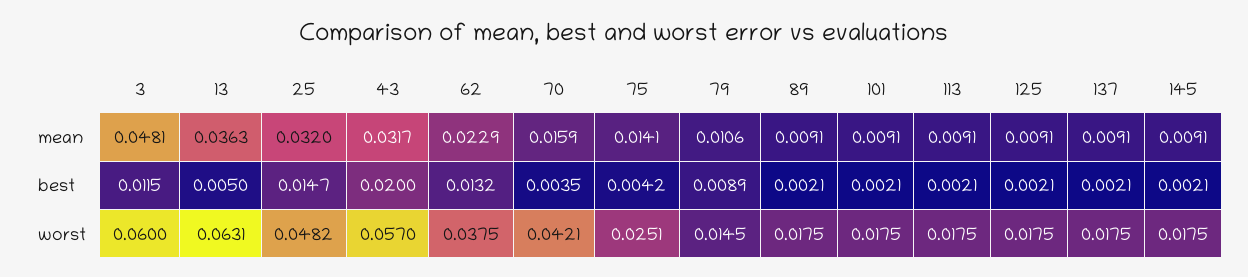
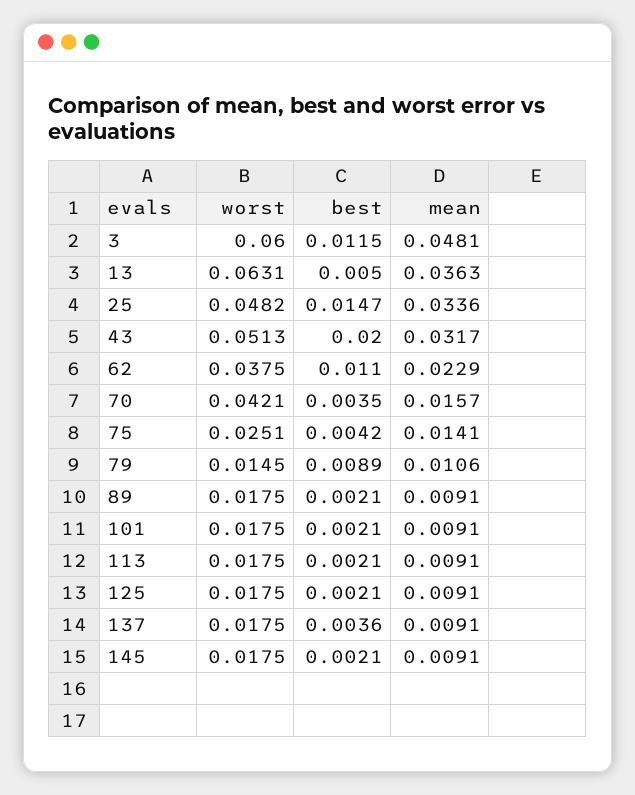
25, mean: 0.032 -> 0.0336
70, mean: 0.0159 -> 0.0157
62, best: 0.0132 -> 0.011
137, best: 0.0021 -> 0.0036
43, worst: 0.057 -> 0.0513

